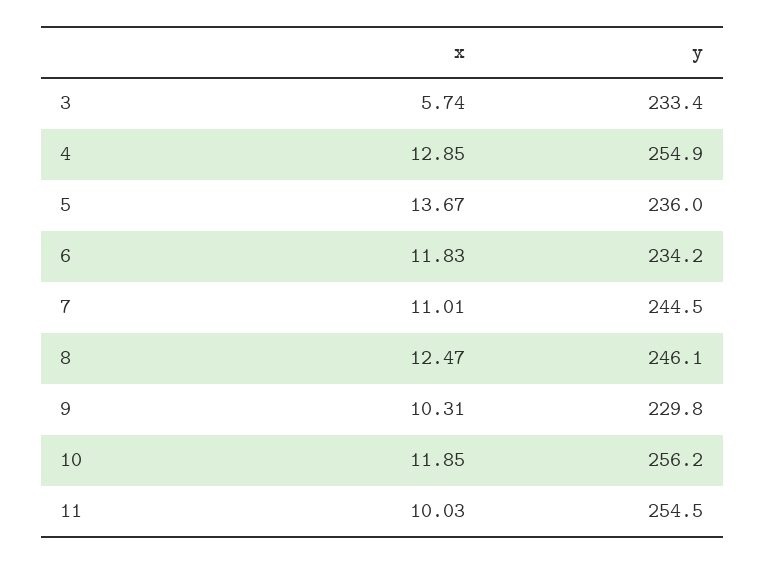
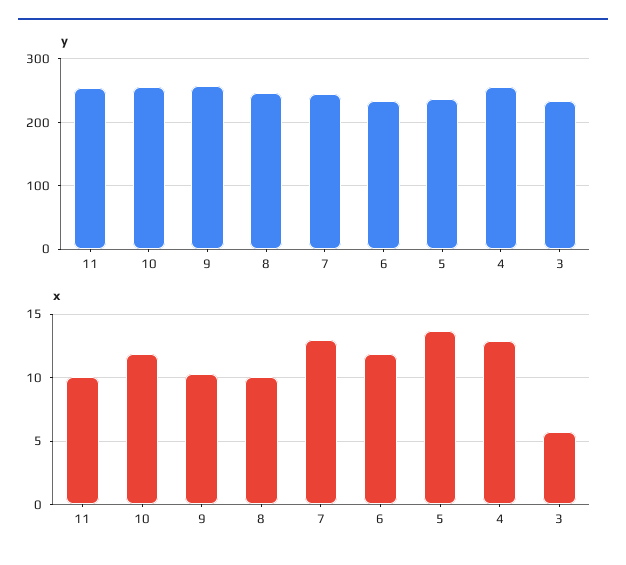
x, 7: 11.01 -> 13
x, 8: 12.47 -> 10
y, 9: 229.8 -> 260

